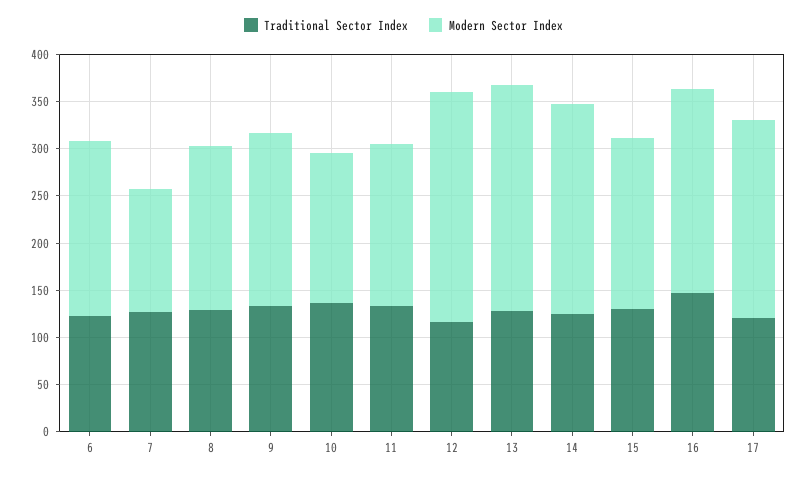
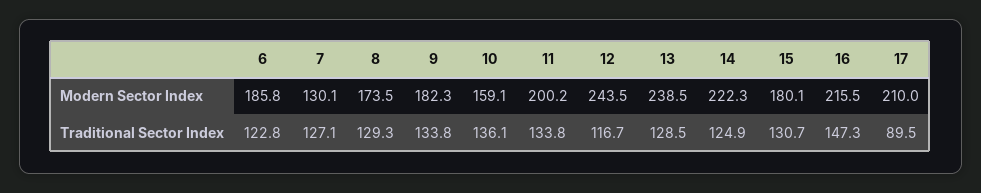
Modern Sector Index, 11: 170 -> 200.2
Traditional Sector Index, 17: 120 -> 89.5

